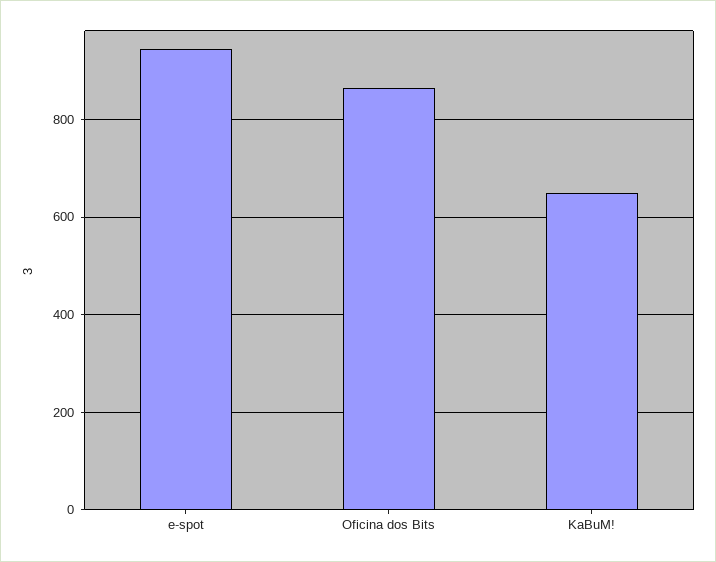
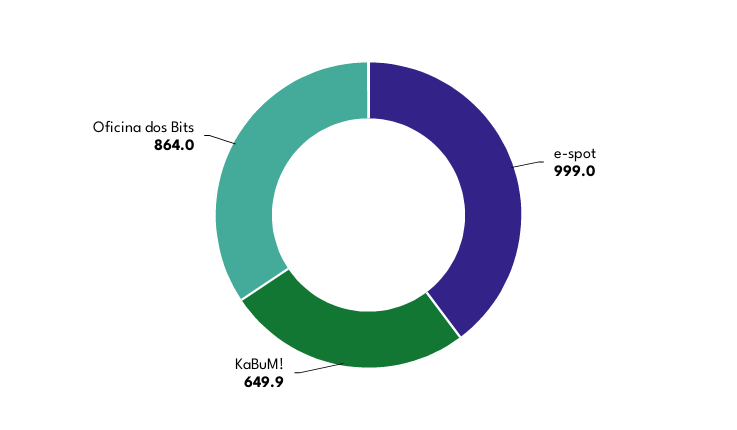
e-spot: 940 -> 999

